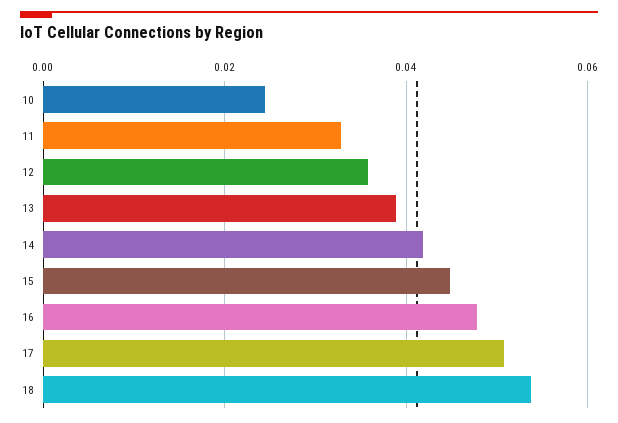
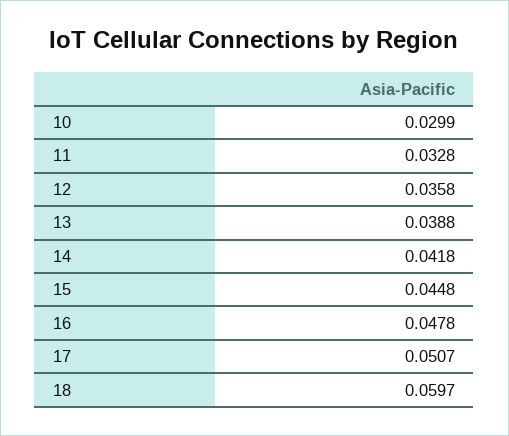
10: 0.024 -> 0.0299
18: 0.054 -> 0.0597

